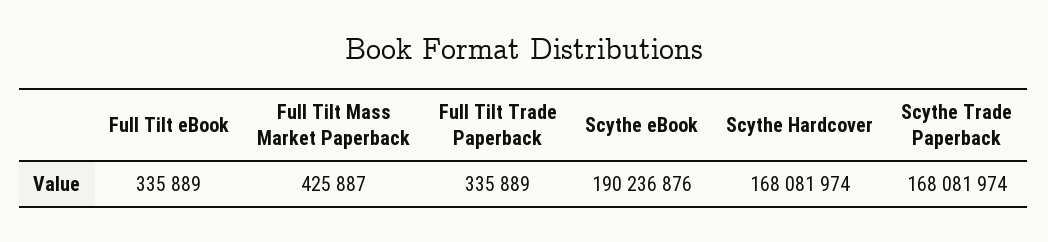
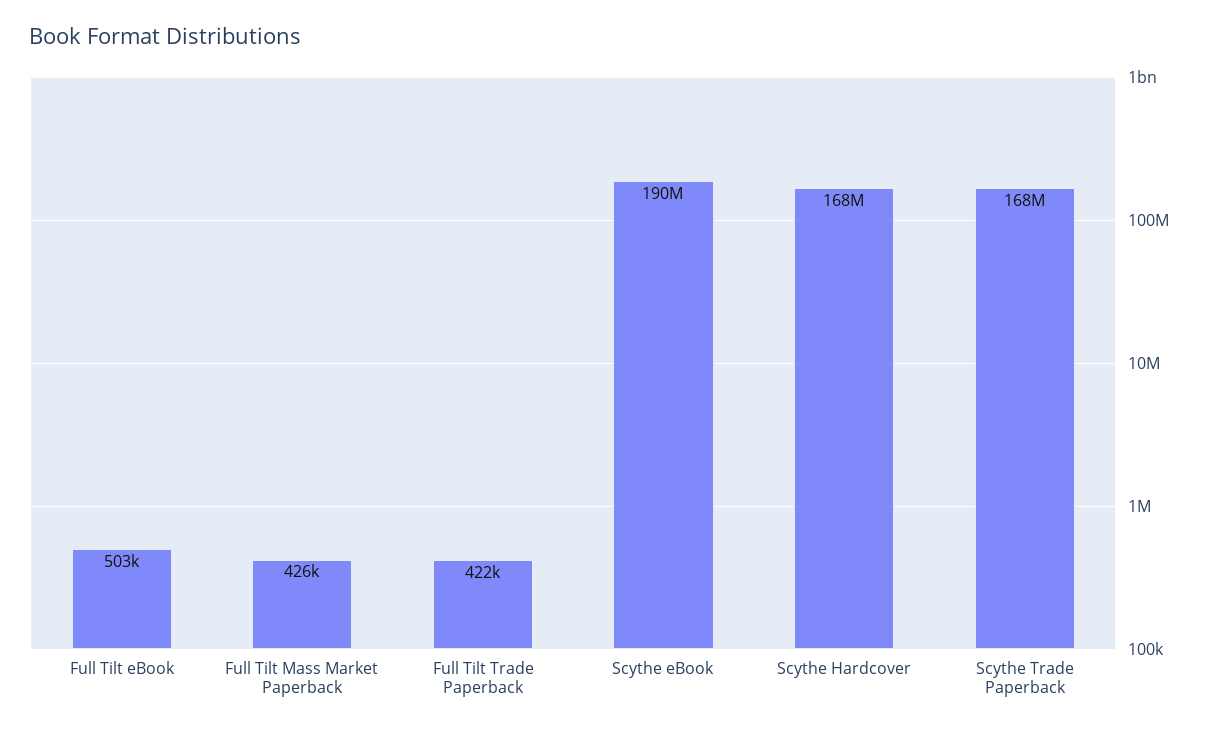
Full Tilt eBook: 335889 -> 503000
Full Tilt Trade Paperback: 335889 -> 422000

